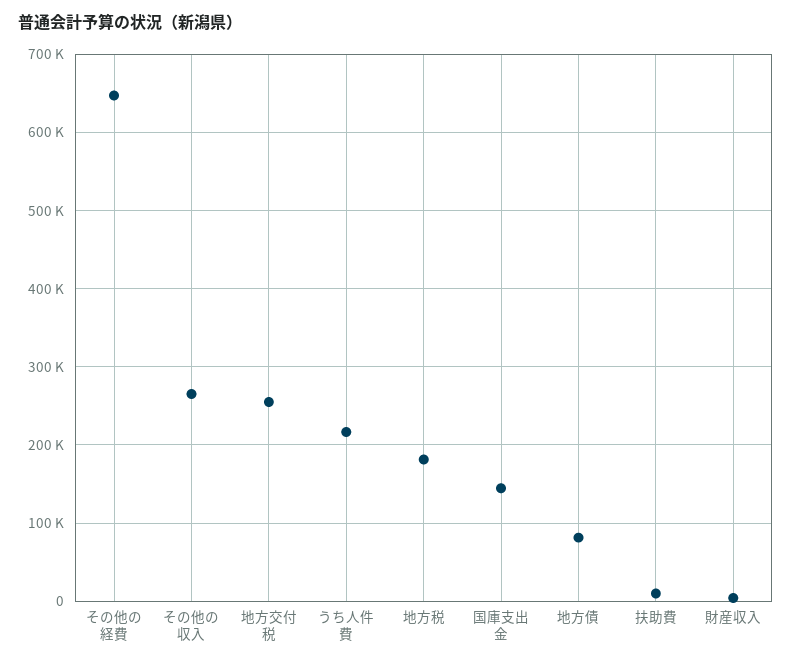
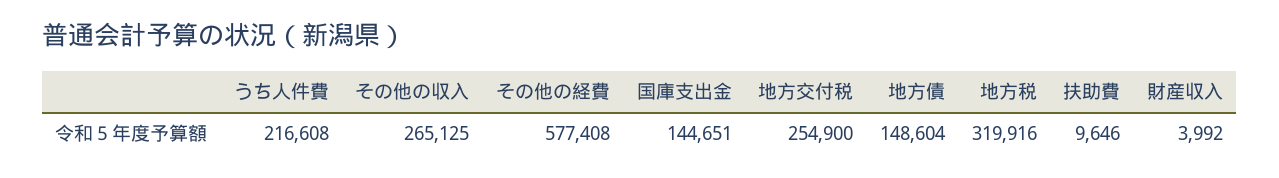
その他の経費: 650000 -> 577408
地方税: 180000 -> 319916
地方債: 80000 -> 148604

